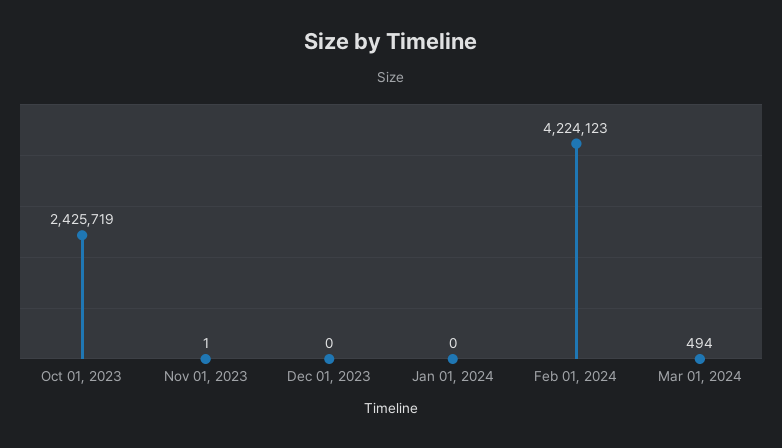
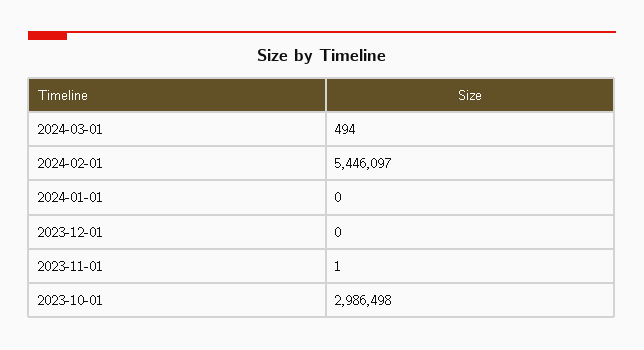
Oct 01, 2023: 2425719 -> 2986498
Feb 01, 2024: 4224123 -> 5446097

